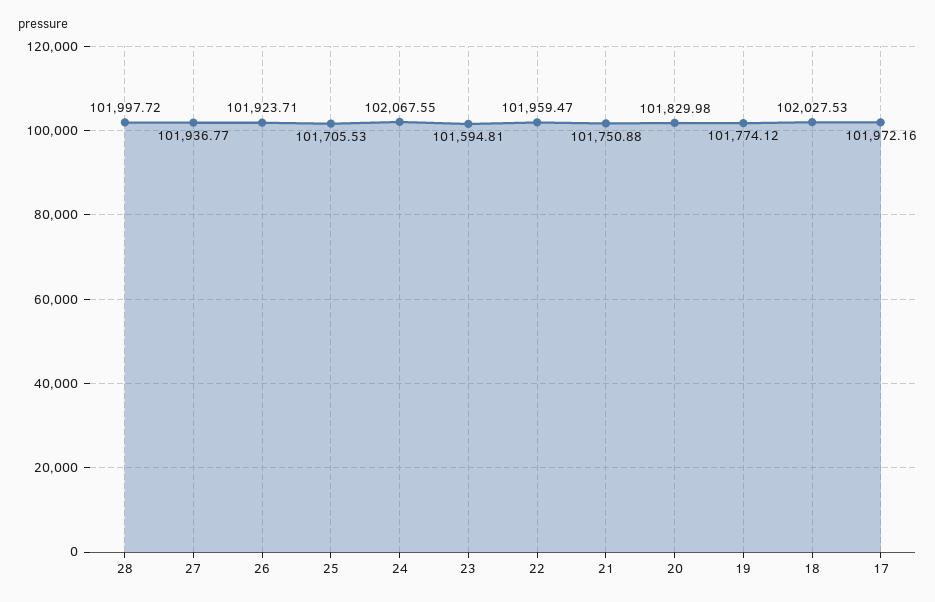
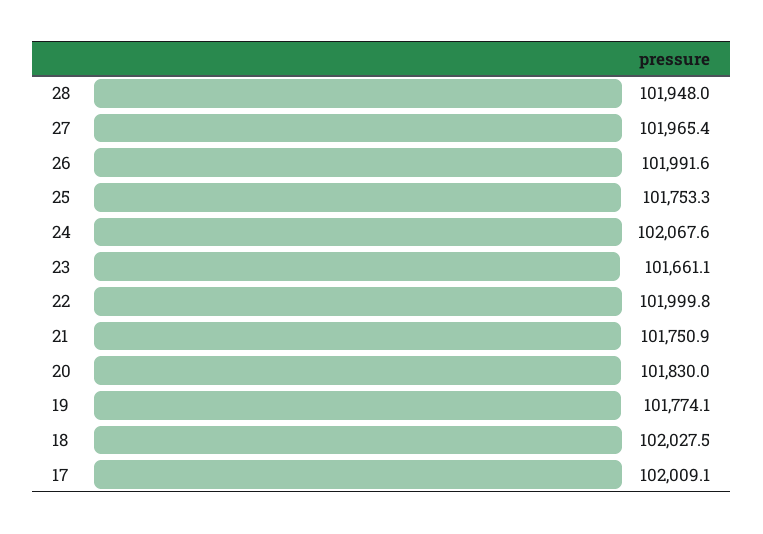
28: 101997.72 -> 101948
27: 101936.77 -> 101965.4
26: 101923.71 -> 101991.6
25: 101705.53 -> 101753.3
23: 101594.81 -> 101661.1
22: 101959.47 -> 101999.8
17: 101972.16 -> 102009.1

